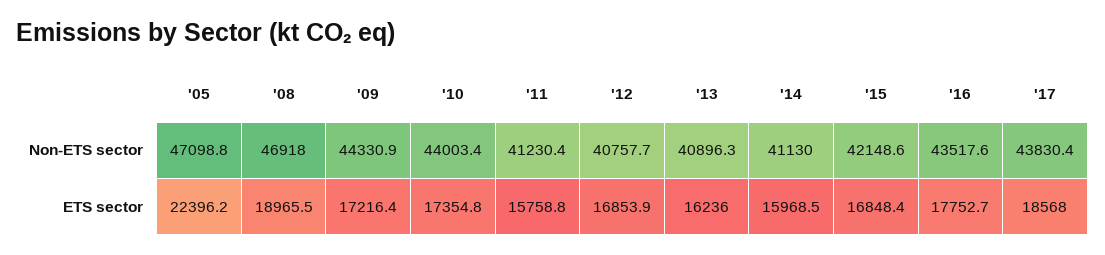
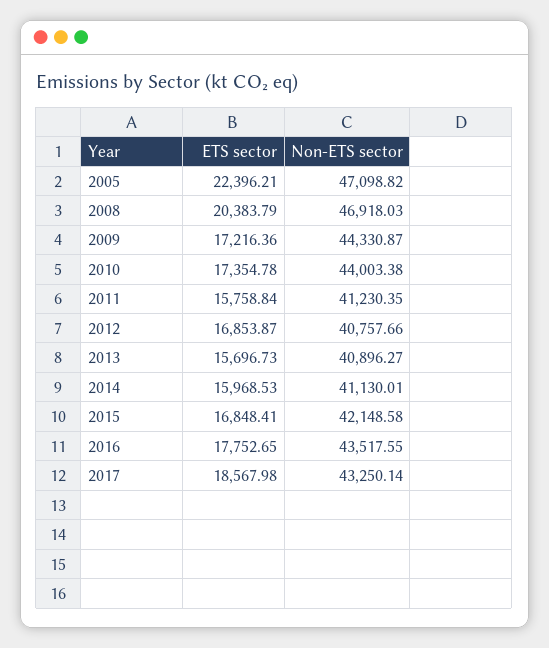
'17, Non-ETS sector: 43830.4 -> 43250.14
'08, ETS sector: 18965.5 -> 20383.79
'13, ETS sector: 16236 -> 15696.73

